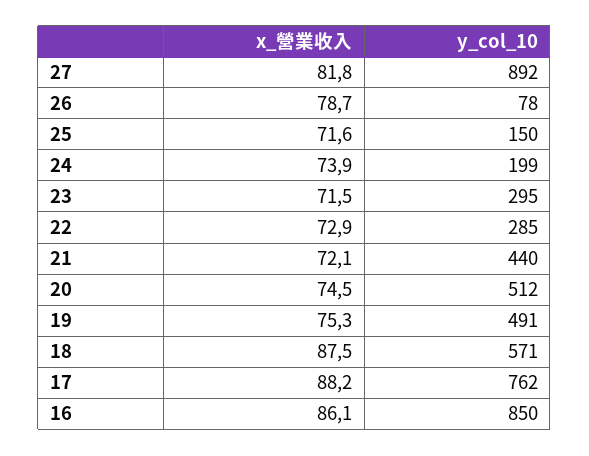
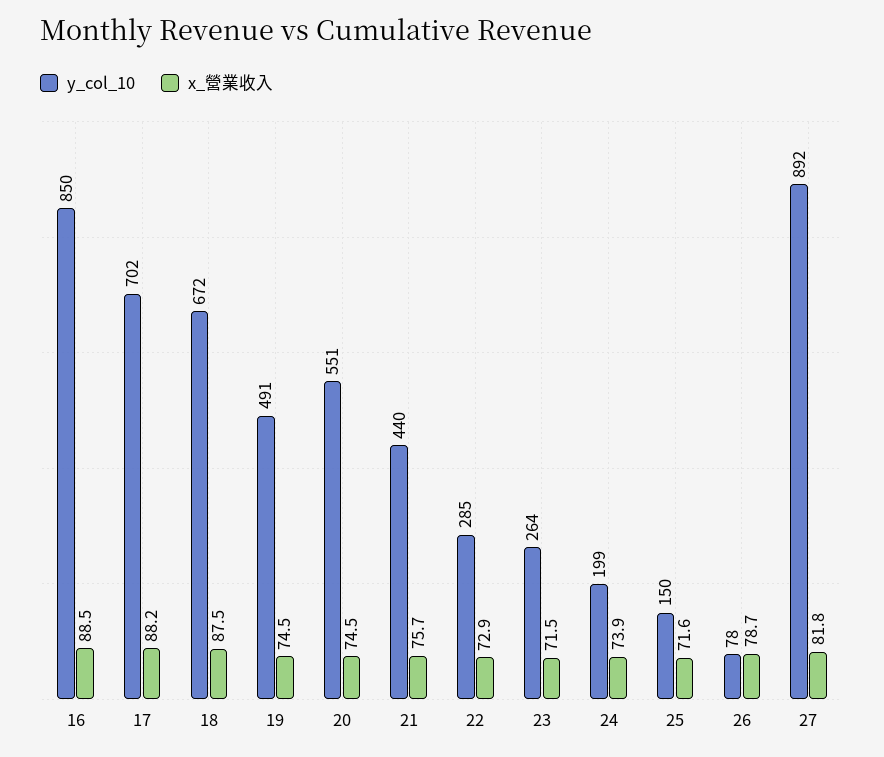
y_col_10, 23: 295 -> 264
x_營業收入, 21: 72.1 -> 75.7
y_col_10, 20: 512 -> 551
x_營業收入, 19: 75.3 -> 74.5
y_col_10, 18: 571 -> 672
y_col_10, 17: 762 -> 702
x_營業收入, 16: 86.1 -> 88.5

